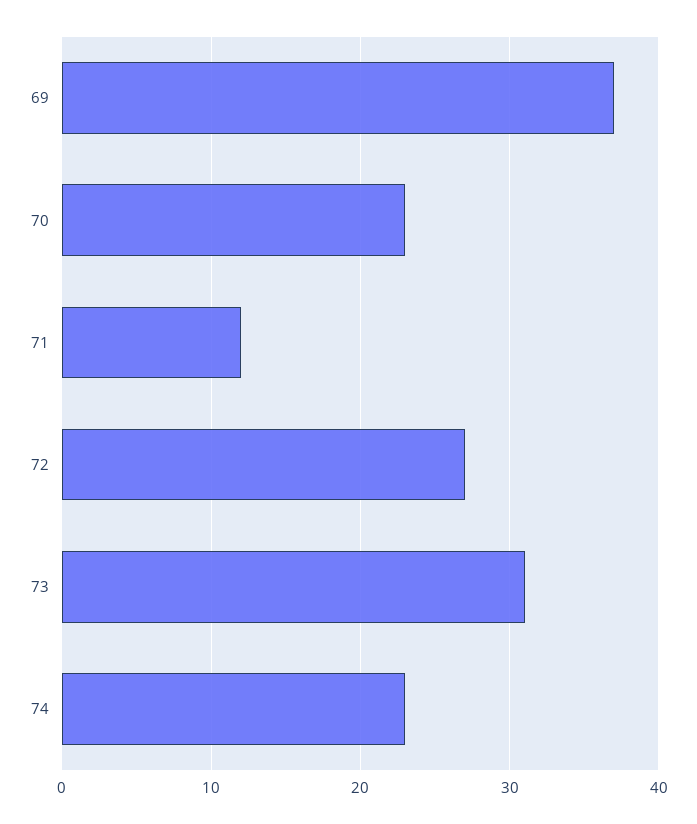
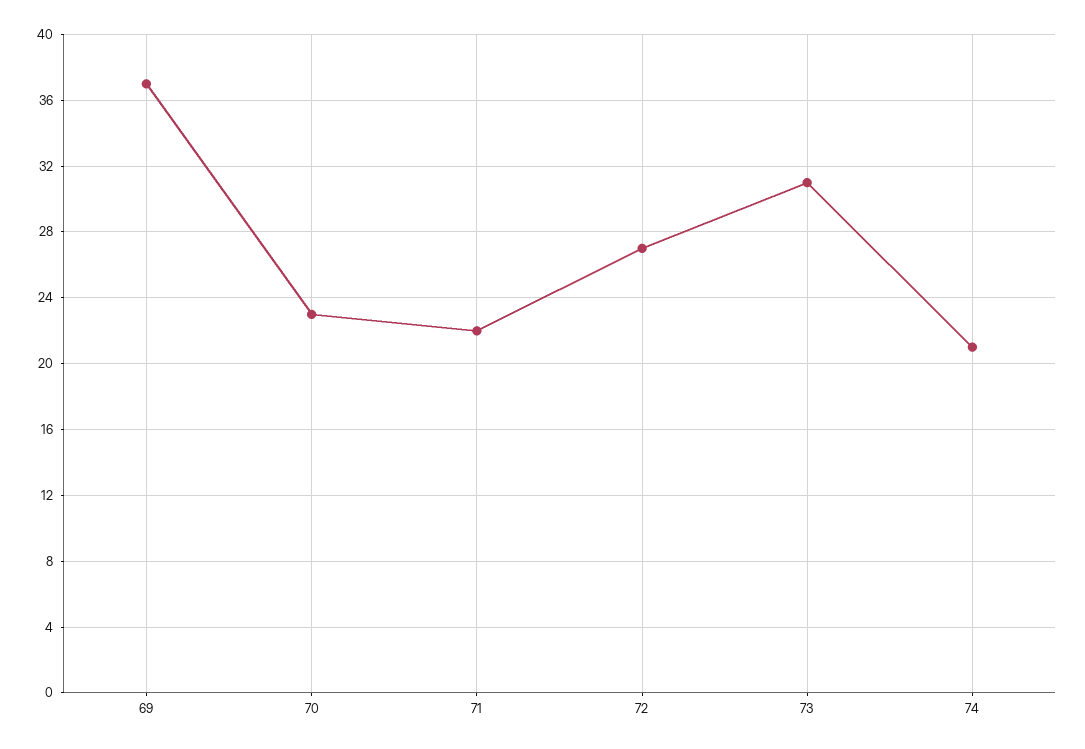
71: 12 -> 22
74: 23 -> 21

